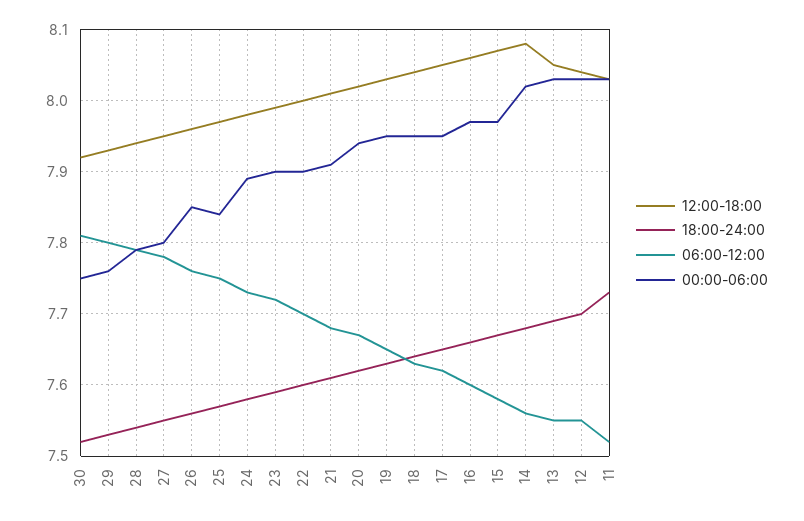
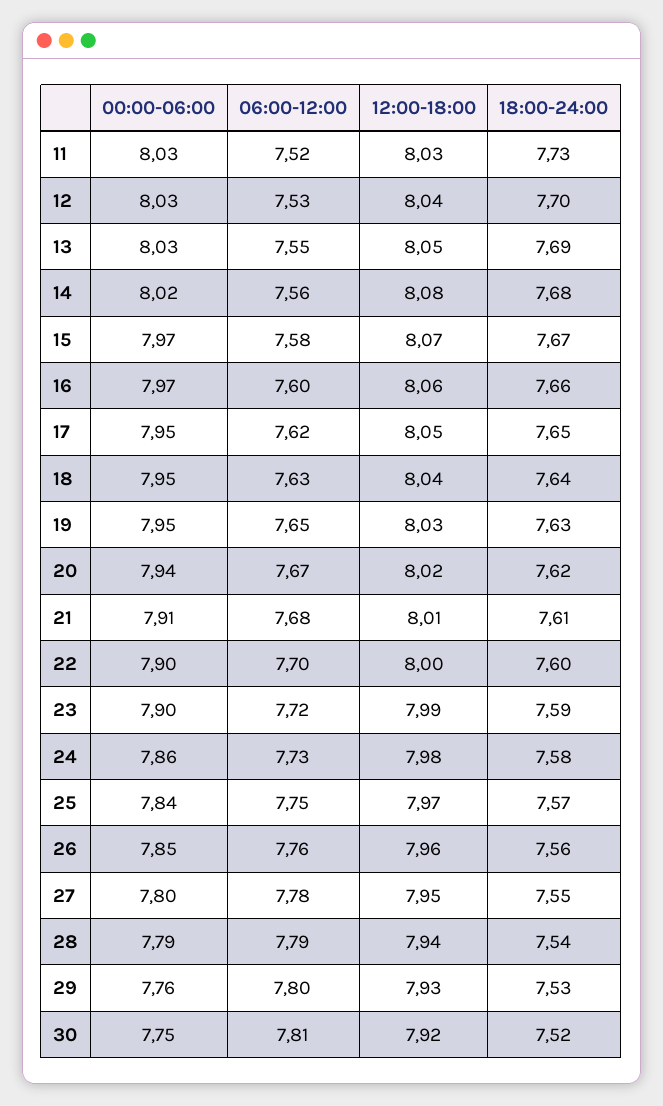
00:00-06:00, 24: 7.89 -> 7.86
06:00-12:00, 12: 7.55 -> 7.53

